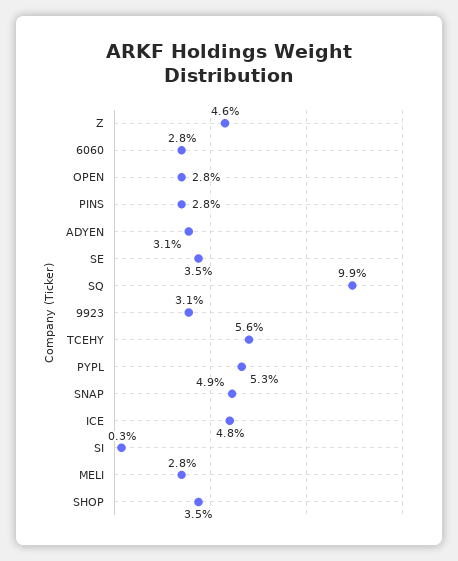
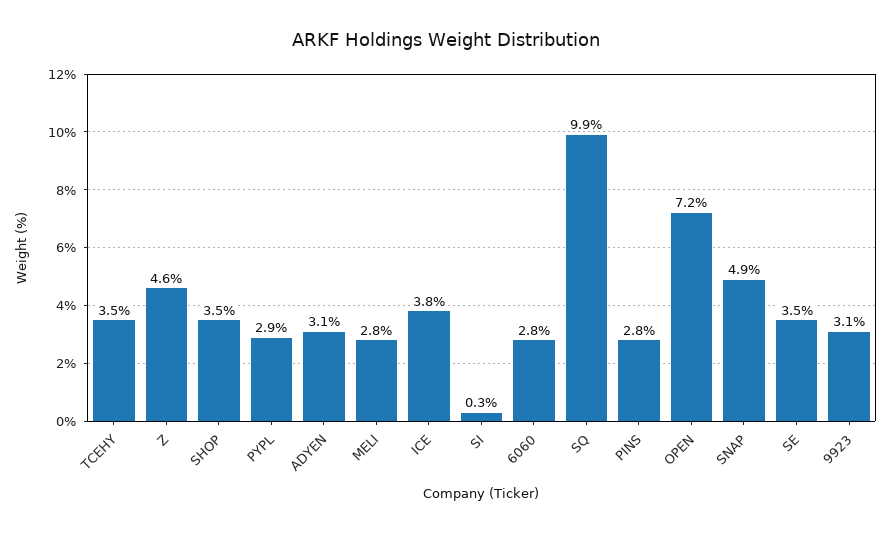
OPEN: 2.8 -> 7.2
TCEHY: 5.6 -> 3.5
PYPL: 5.3 -> 2.9
ICE: 4.8 -> 3.8

